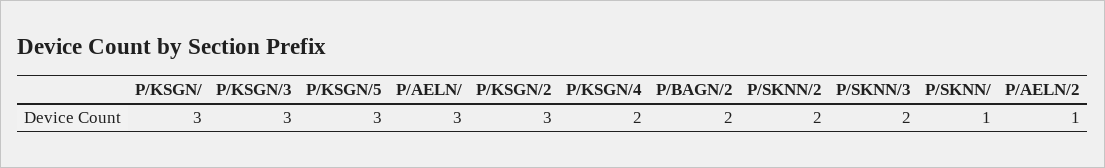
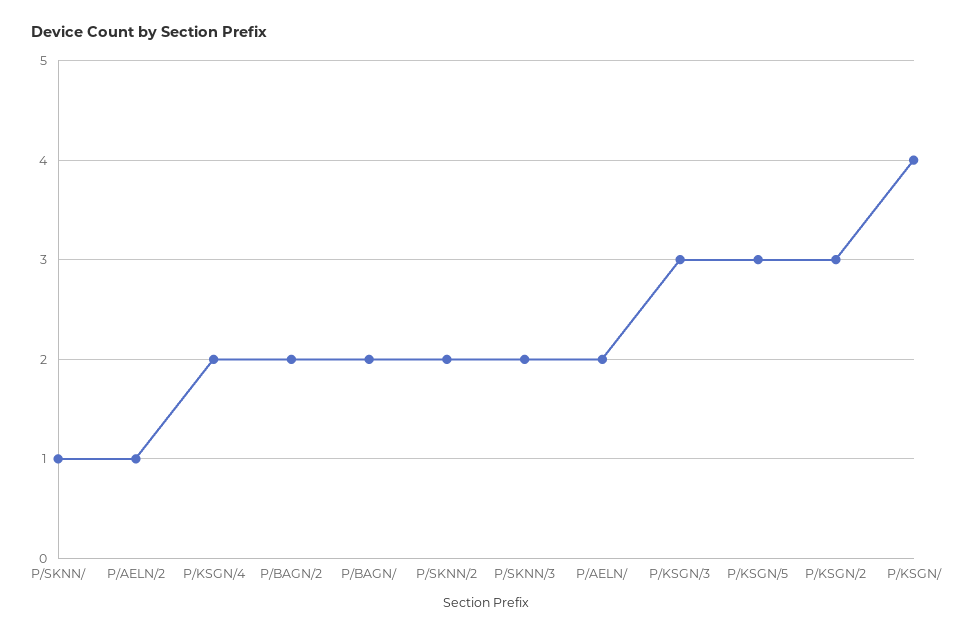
P/KSGN/: 3 -> 4
P/AELN/: 3 -> 2
P/BAGN/: none -> 2

